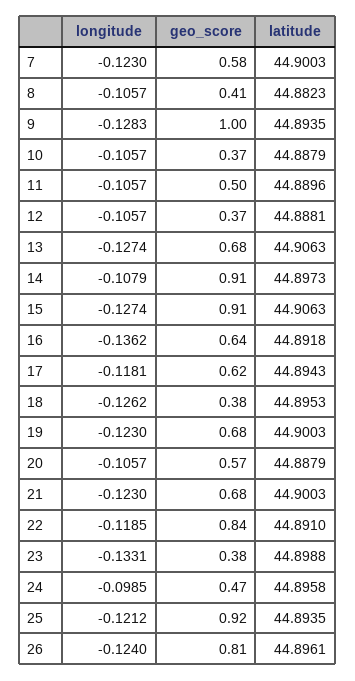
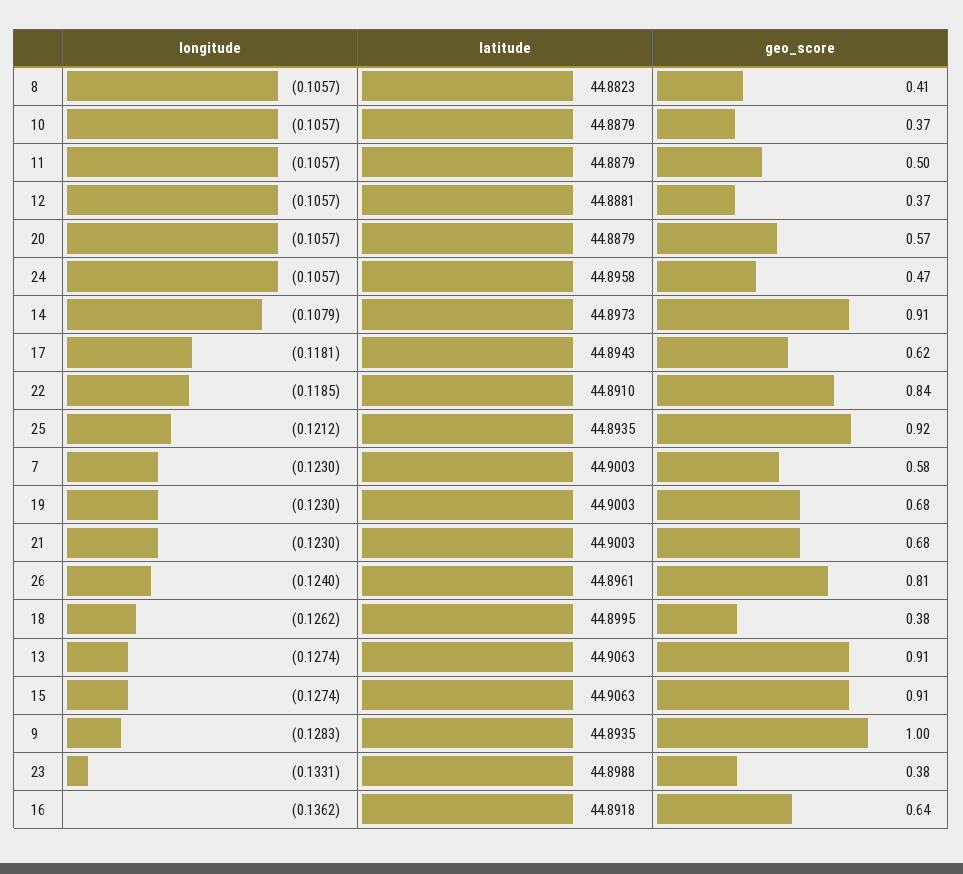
latitude, 11: 44.8896 -> 44.8879
geo_score, 13: 0.68 -> 0.91
latitude, 18: 44.8953 -> 44.8995
longitude, 24: -0.0985 -> -0.1057

